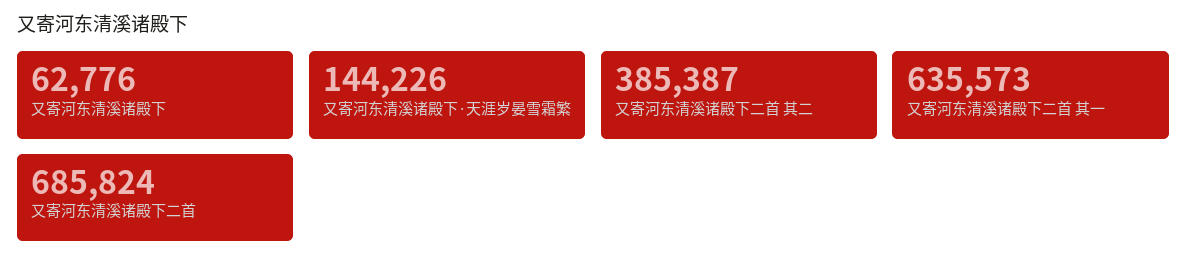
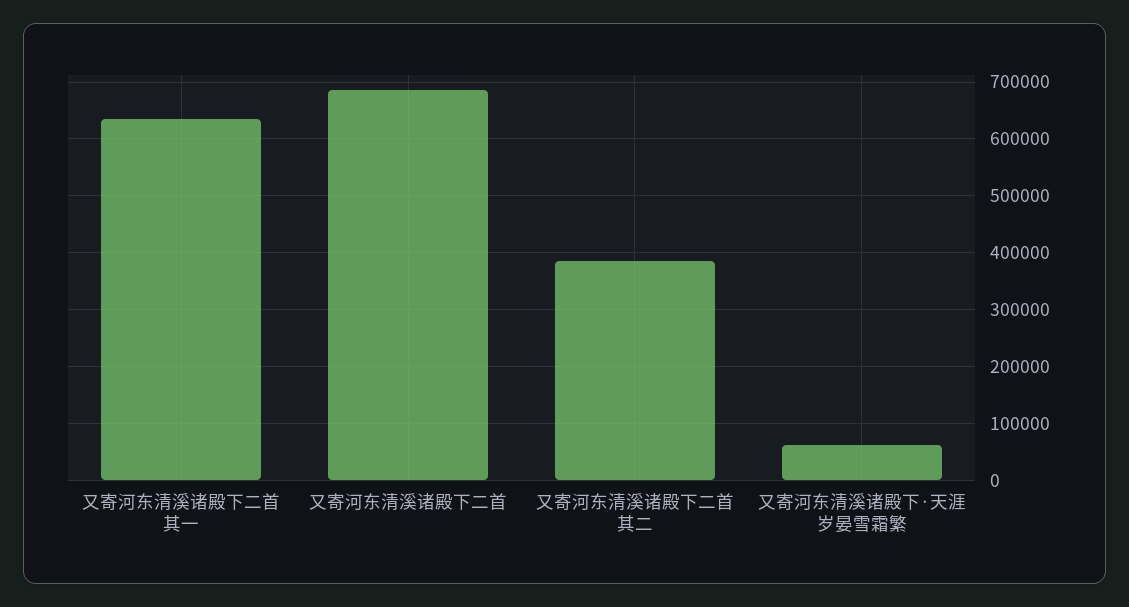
又寄河东清溪诸殿下: 62776 -> none
又寄河东清溪诸殿下·天涯岁晏雪霜繁: 144226 -> 60000

